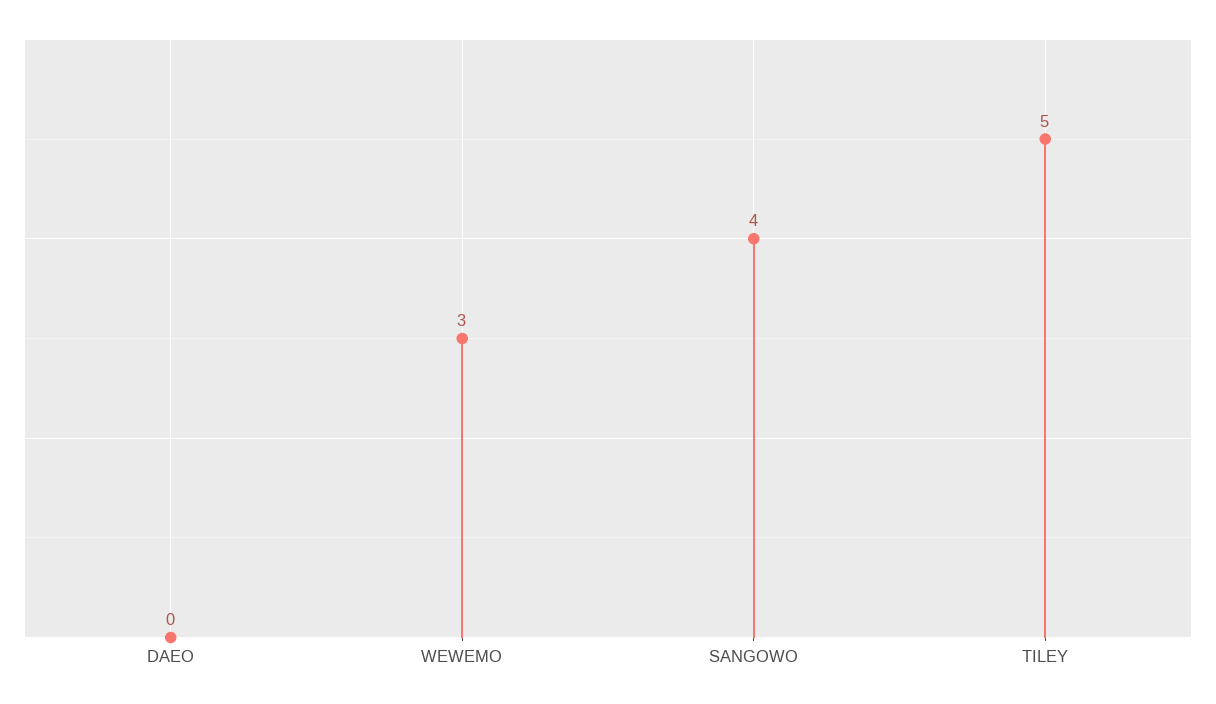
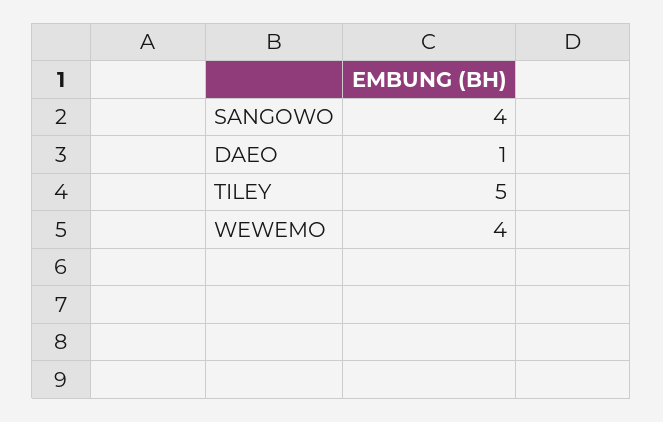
DAEO: 0 -> 1
WEWEMO: 3 -> 4

